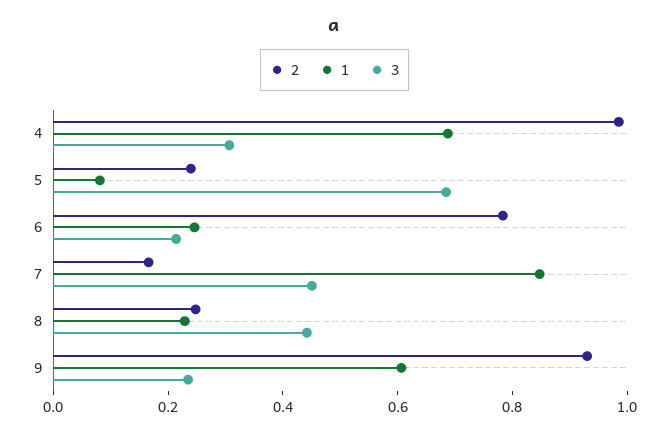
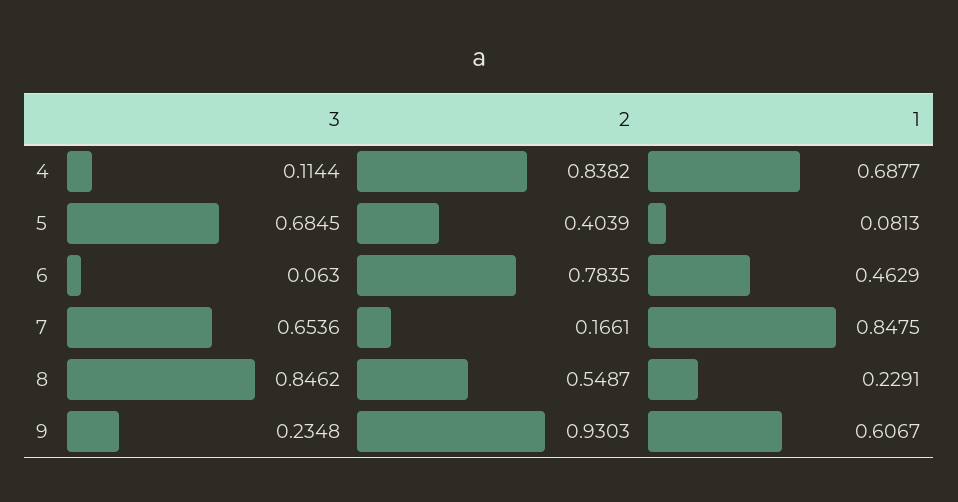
2, 4: 1 -> 0.8382
3, 4: 0.3 -> 0.1144
2, 5: 0.25 -> 0.4039
1, 6: 0.25 -> 0.4629
3, 6: 0.2 -> 0.063
3, 7: 0.45 -> 0.6536
2, 8: 0.25 -> 0.5487
3, 8: 0.45 -> 0.8462

